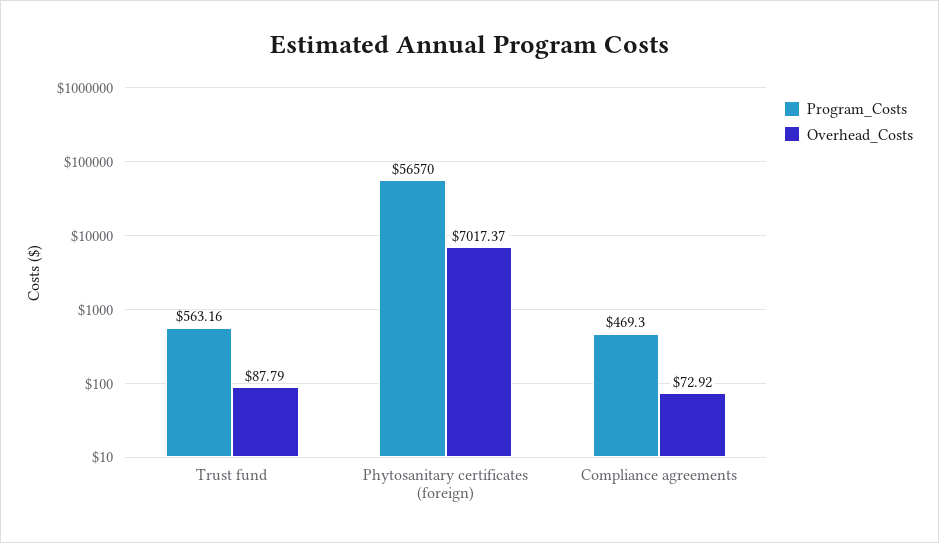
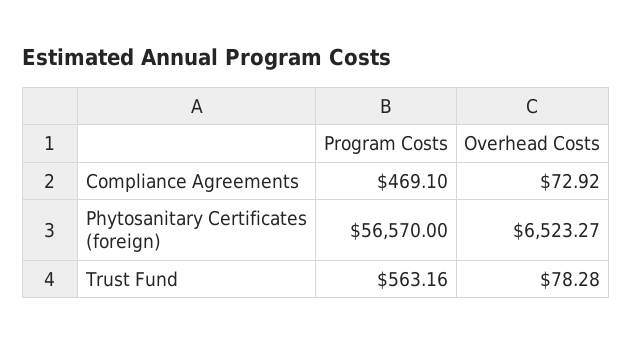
Overhead_Costs, Trust fund: 87.79 -> 78.28
Overhead_Costs, Phytosanitary certificates (foreign): 7017.37 -> 6523.27
Program_Costs, Compliance agreements: 469.3 -> 469.1

